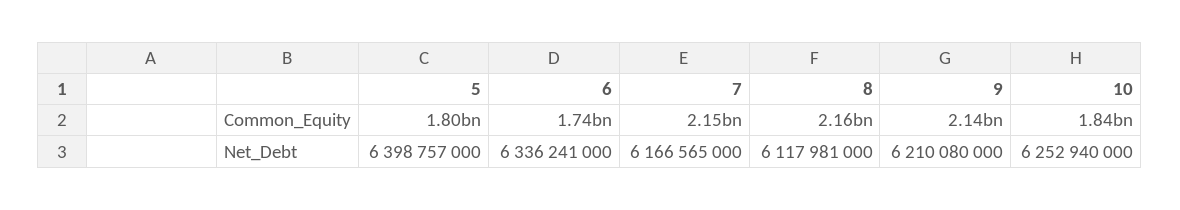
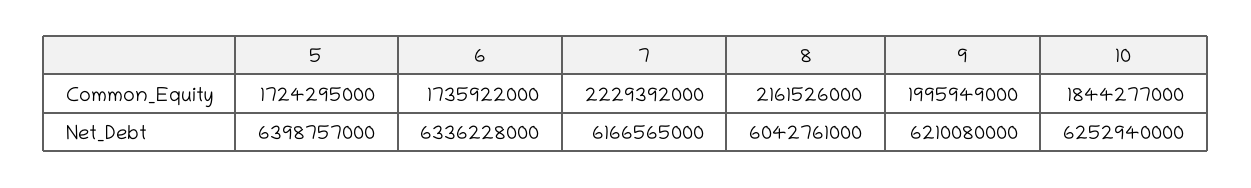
5, Common_Equity: 1800000000 -> 1724295000
7, Common_Equity: 2150000000 -> 2229392000
9, Common_Equity: 2140000000 -> 1995949000
6, Net_Debt: 6336241000 -> 6336228000
8, Net_Debt: 6117981000 -> 6042761000

